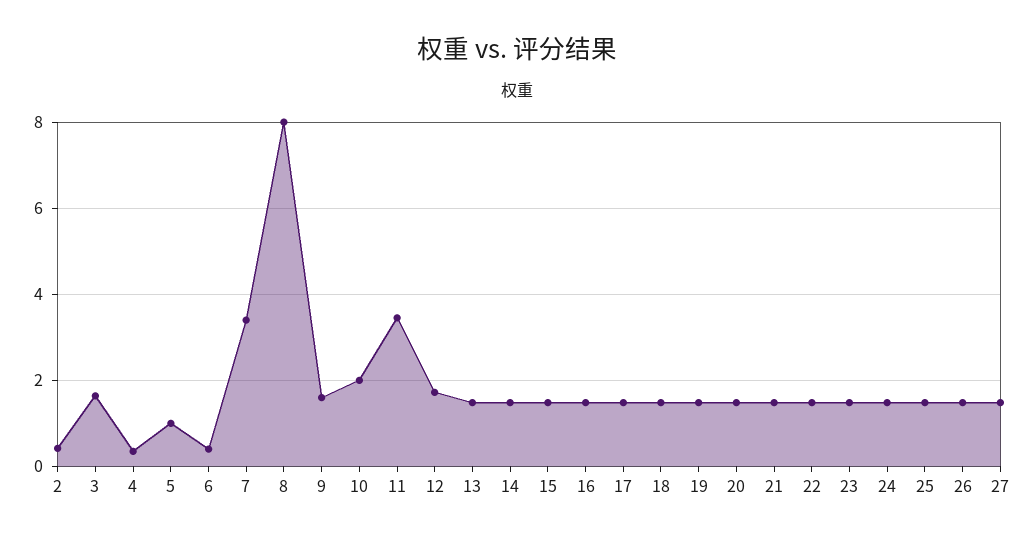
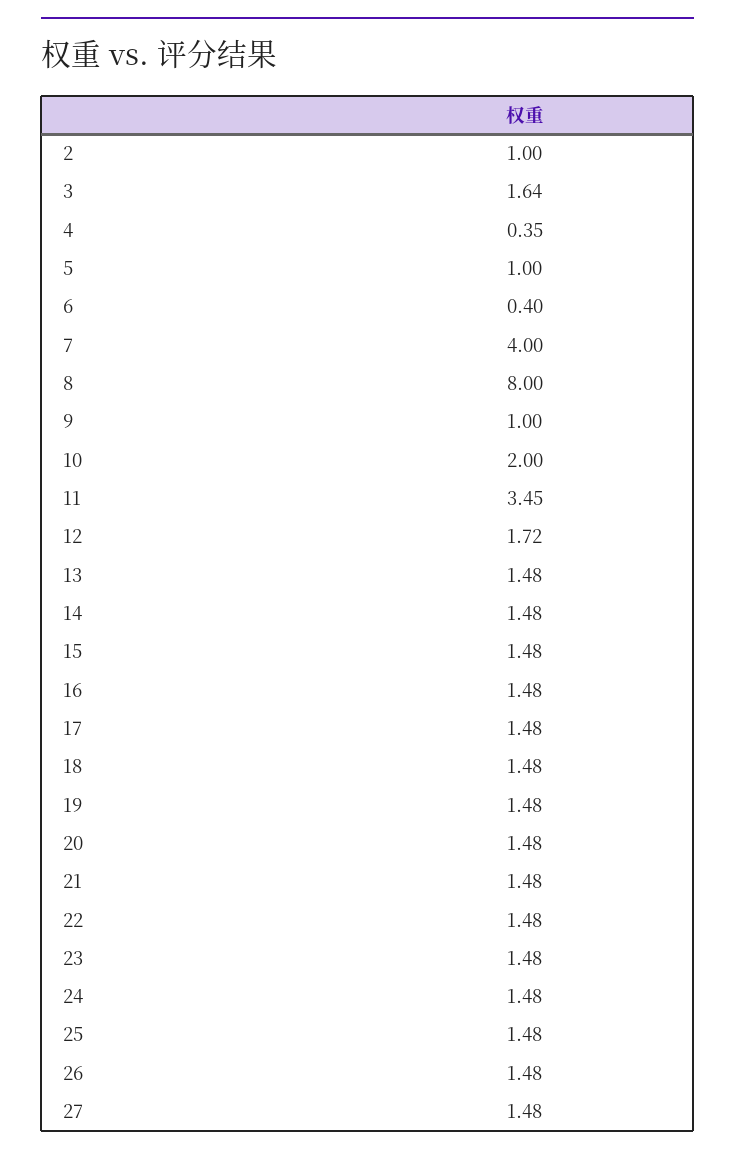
2: 0.4 -> 1
7: 3.4 -> 4
9: 1.6 -> 1

